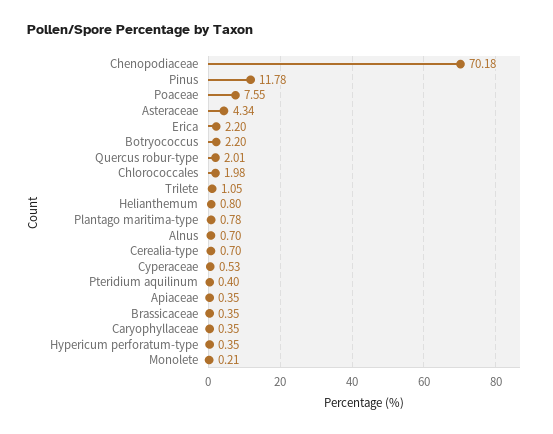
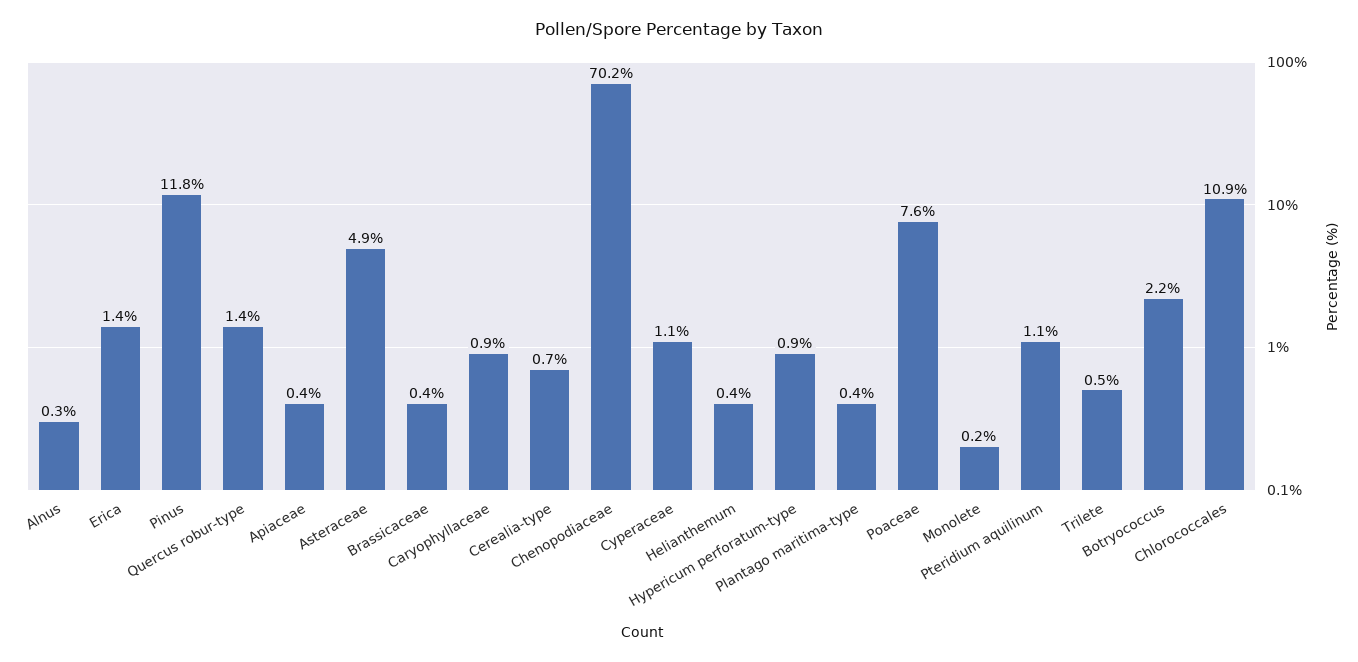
Asteraceae: 4.34 -> 4.9
Erica: 2.2 -> 1.4
Quercus robur-type: 2.01 -> 1.4
Chlorococcales: 1.98 -> 10.9
Trilete: 1.05 -> 0.5
Helianthemum: 0.8 -> 0.4
Plantago maritima-type: 0.78 -> 0.4
Alnus: 0.7 -> 0.3
Cyperaceae: 0.53 -> 1.1
Pteridium aquilinum: 0.4 -> 1.1
Caryophyllaceae: 0.35 -> 0.9
Hypericum perforatum-type: 0.35 -> 0.9

